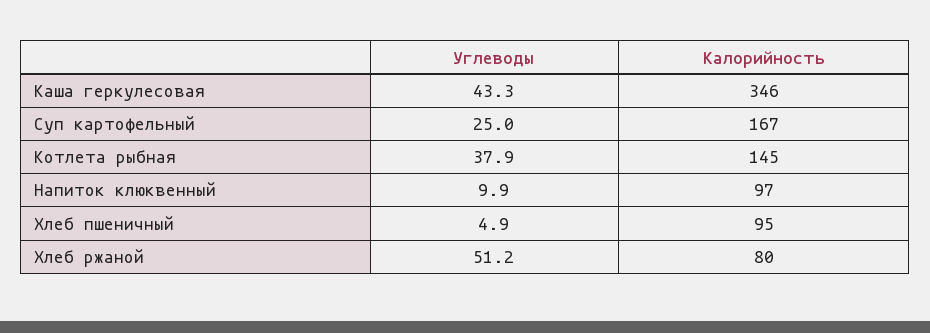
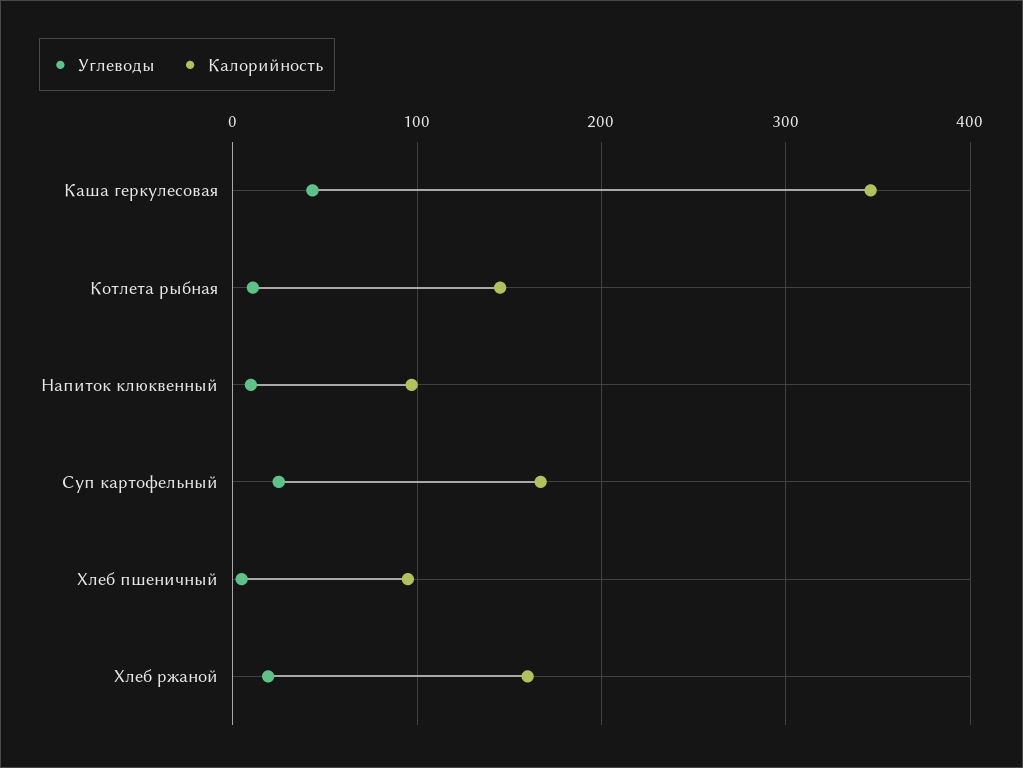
Углеводы, Котлета рыбная: 37.9 -> 10
Углеводы, Хлеб ржаной: 51.2 -> 20
Калорийность, Хлеб ржаной: 80 -> 160

